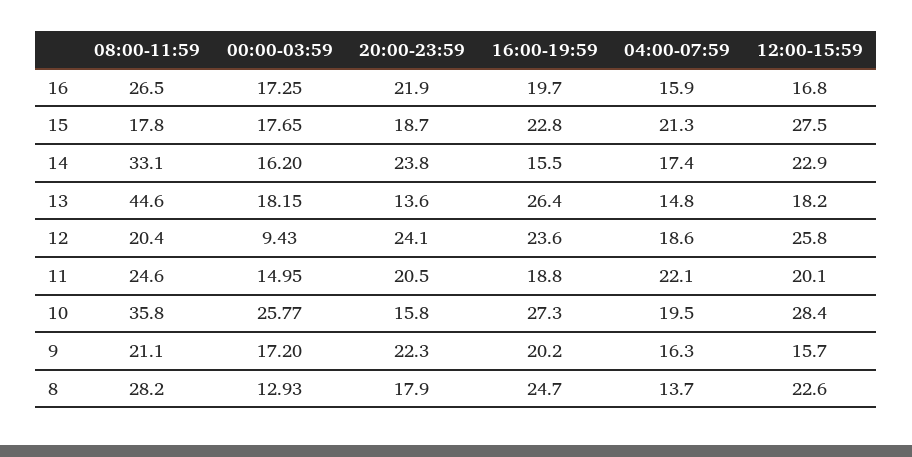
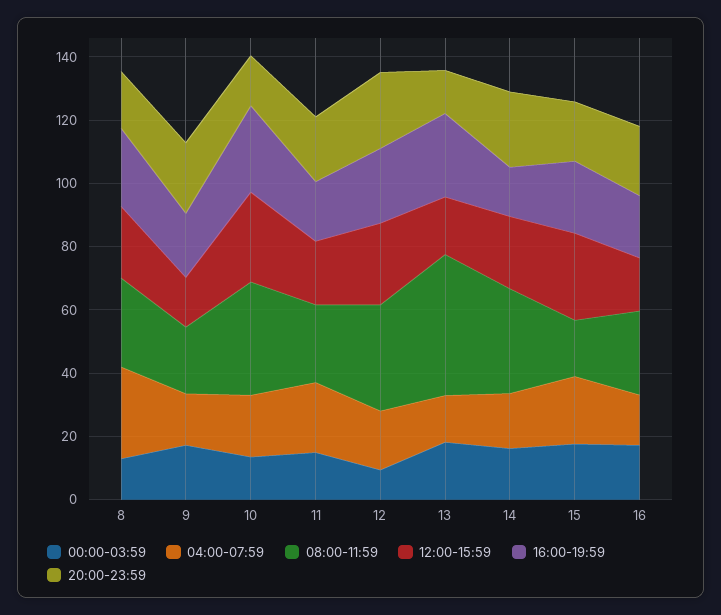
08:00-11:59, 12: 20.4 -> 35
00:00-03:59, 10: 25.77 -> 15
04:00-07:59, 8: 13.7 -> 30

